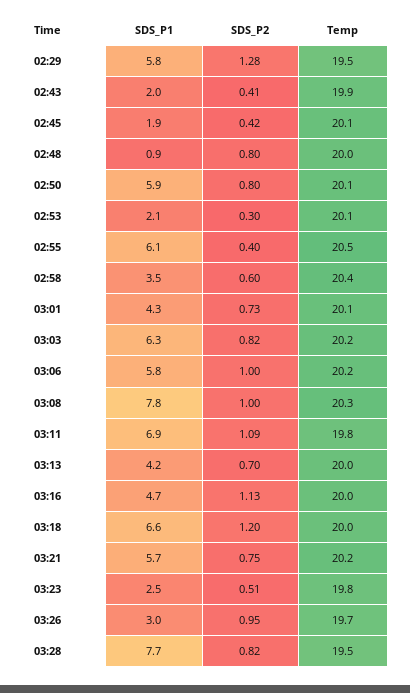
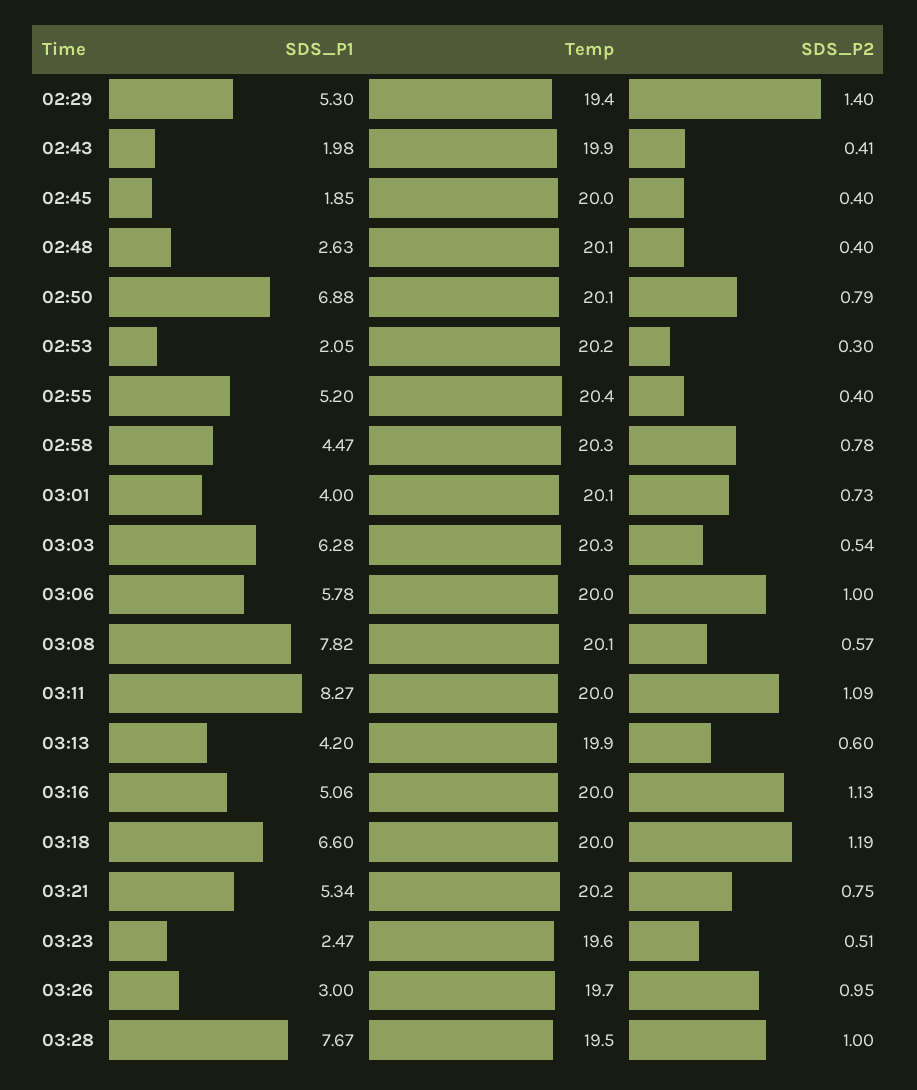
SDS_P1, 02:29: 5.8 -> 5.3
SDS_P2, 02:29: 1.28 -> 1.4
Temp, 02:29: 19.5 -> 19.4
SDS_P2, 02:45: 0.42 -> 0.4
Temp, 02:45: 20.1 -> 20
SDS_P1, 02:48: 0.9 -> 2.63
SDS_P2, 02:48: 0.8 -> 0.4
Temp, 02:48: 20 -> 20.1
SDS_P1, 02:50: 5.9 -> 6.88
SDS_P2, 02:50: 0.8 -> 0.79
Temp, 02:53: 20.1 -> 20.2
SDS_P1, 02:55: 6.1 -> 5.2
Temp, 02:55: 20.5 -> 20.4
SDS_P1, 02:58: 3.5 -> 4.47
SDS_P2, 02:58: 0.6 -> 0.78
Temp, 02:58: 20.4 -> 20.3
SDS_P1, 03:01: 4.3 -> 4
SDS_P2, 03:03: 0.82 -> 0.54
Temp, 03:03: 20.2 -> 20.3
Temp, 03:06: 20.2 -> 20
SDS_P2, 03:08: 1 -> 0.57
Temp, 03:08: 20.3 -> 20.1
SDS_P1, 03:11: 6.9 -> 8.27
Temp, 03:11: 19.8 -> 20
SDS_P2, 03:13: 0.7 -> 0.6
Temp, 03:13: 20 -> 19.9
SDS_P1, 03:16: 4.7 -> 5.06
SDS_P2, 03:18: 1.2 -> 1.19
SDS_P1, 03:21: 5.7 -> 5.34
Temp, 03:23: 19.8 -> 19.6
SDS_P2, 03:28: 0.82 -> 1

